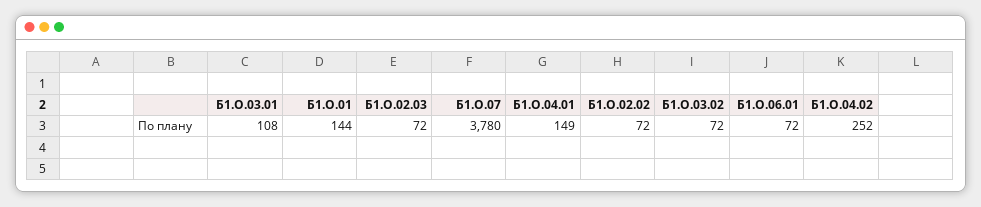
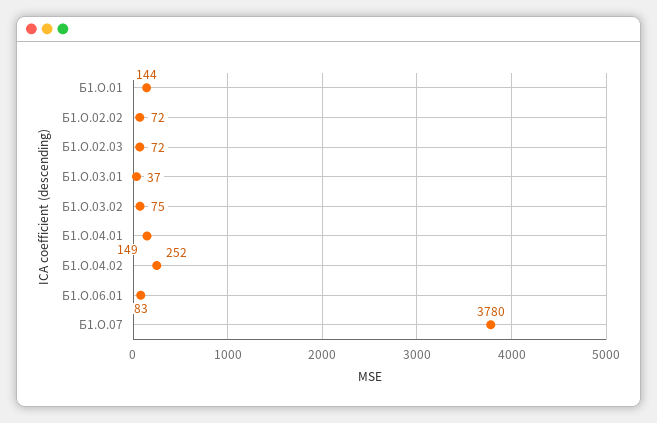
Б1.О.03.01: 108 -> 37
Б1.О.03.02: 72 -> 75
Б1.О.06.01: 72 -> 83

